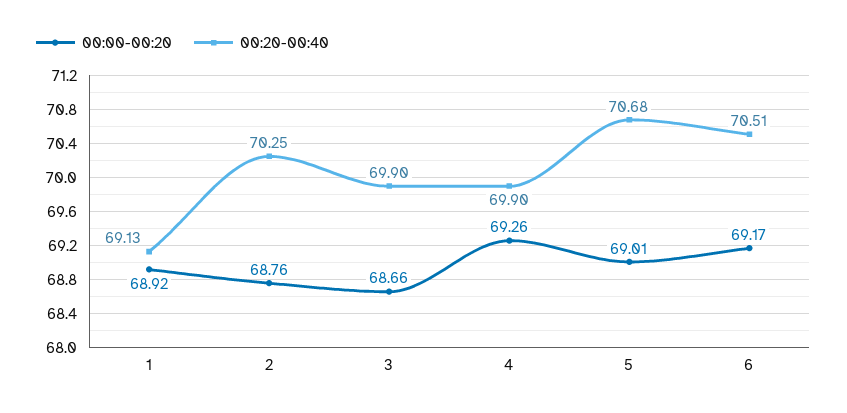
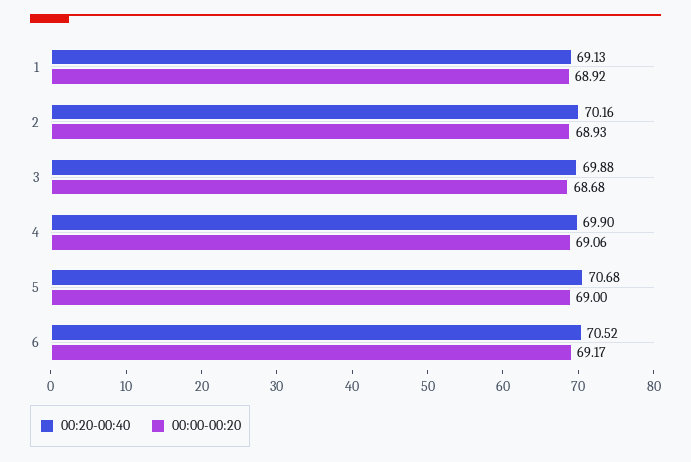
00:00-00:20, 2: 68.76 -> 68.93
00:20-00:40, 2: 70.25 -> 70.16
00:00-00:20, 3: 68.66 -> 68.68
00:20-00:40, 3: 69.9 -> 69.88
00:00-00:20, 4: 69.26 -> 69.06
00:00-00:20, 5: 69.01 -> 69
00:20-00:40, 6: 70.51 -> 70.52

